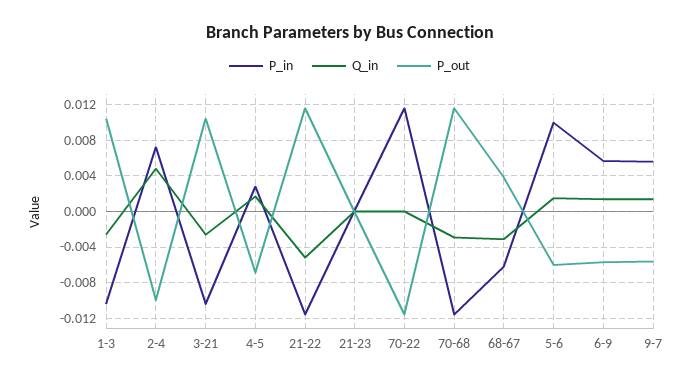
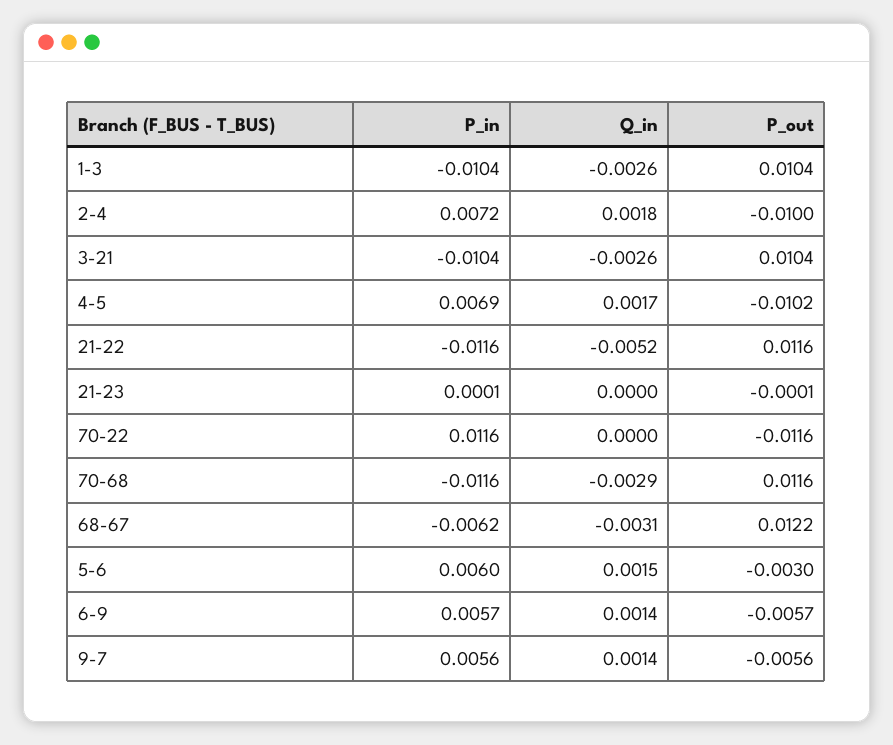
Q_in, 2-4: 0.005 -> 0.0018
P_in, 4-5: 0.003 -> 0.0069
P_out, 4-5: -0.007 -> -0.0102
P_out, 68-67: 0.004 -> 0.0122
P_in, 5-6: 0.01 -> 0.006
P_out, 5-6: -0.006 -> -0.003

